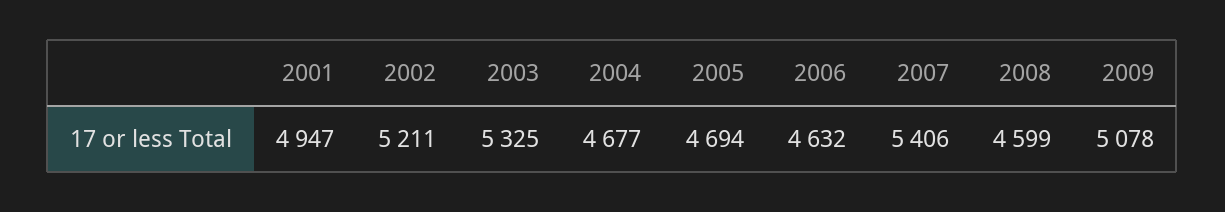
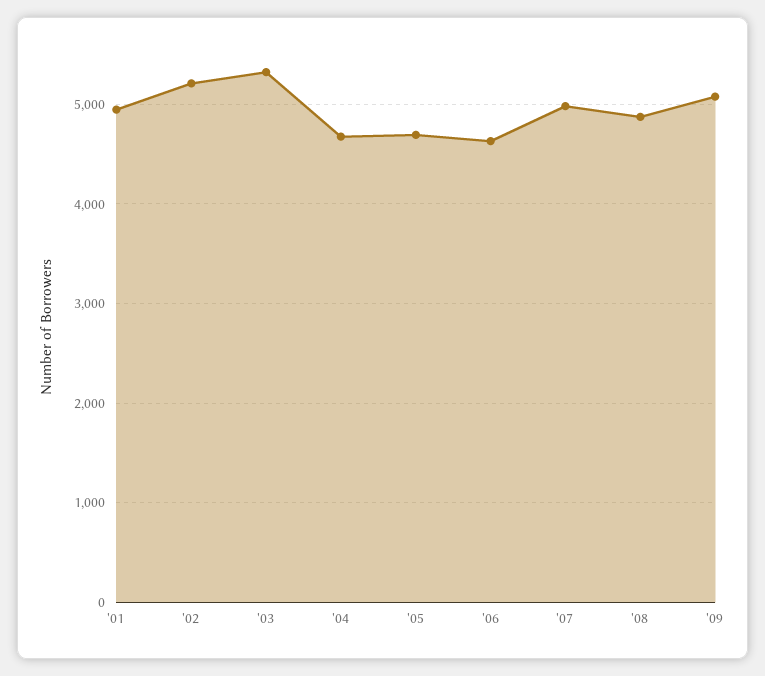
2007: 5406 -> 5000
2008: 4599 -> 4900

